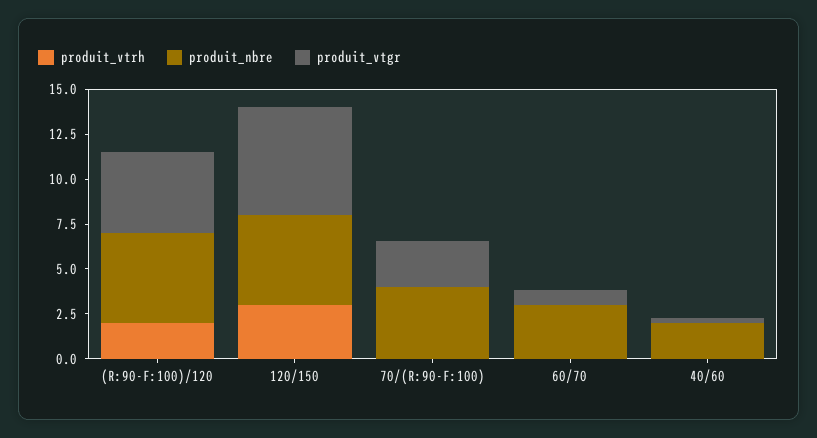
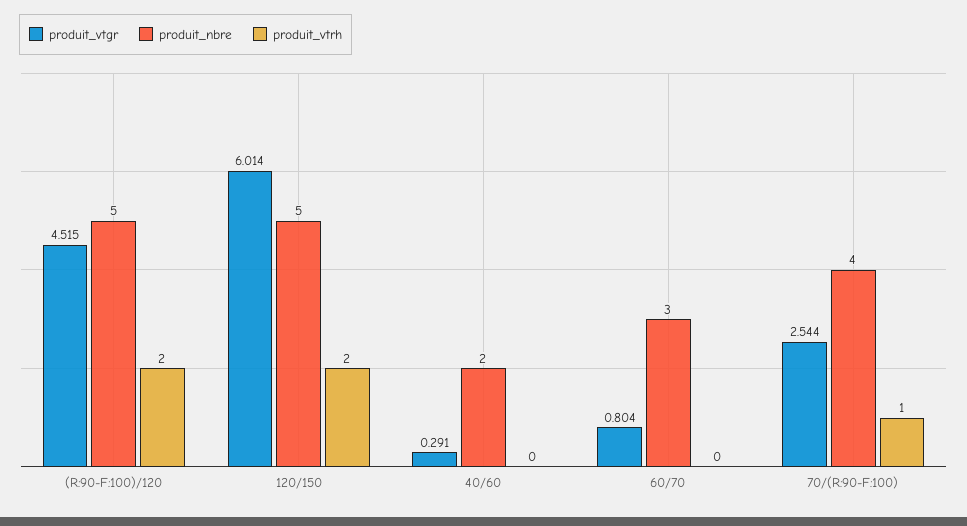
produit_vtrh, 120/150: 3 -> 2
produit_vtrh, 70/(R:90-F:100): 0 -> 1

